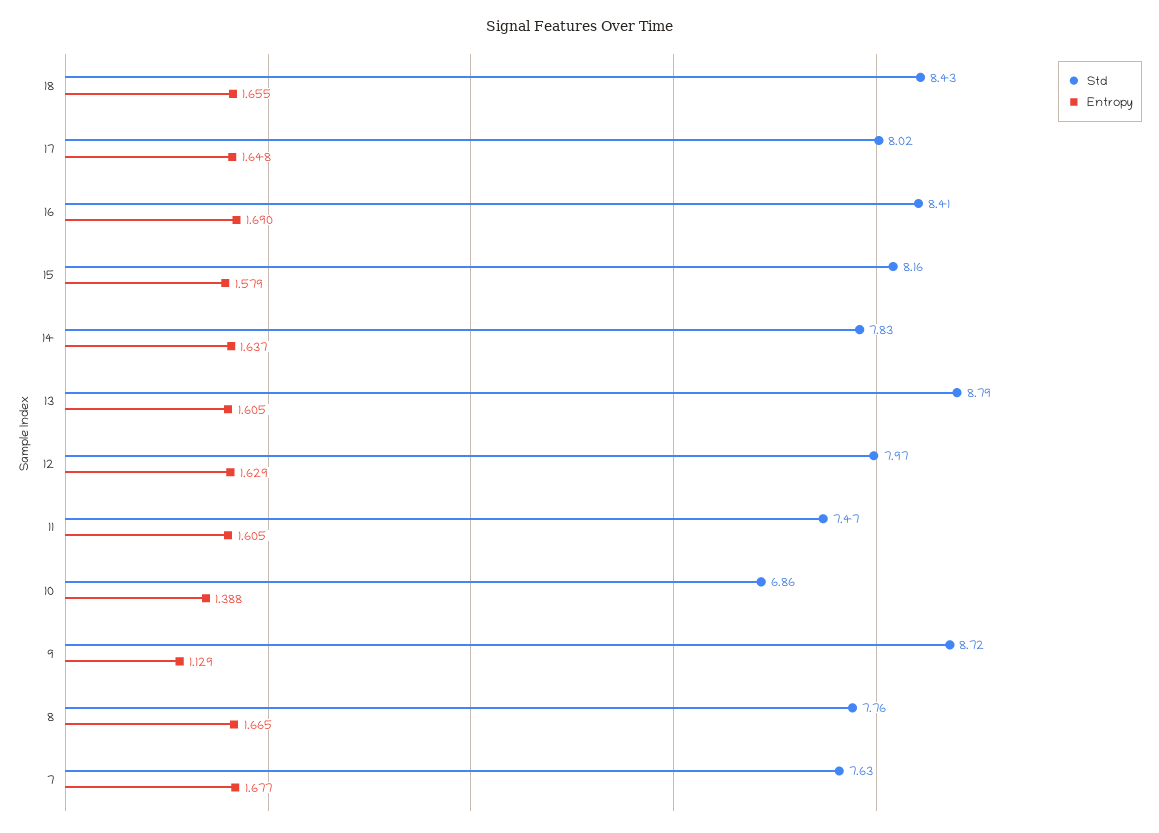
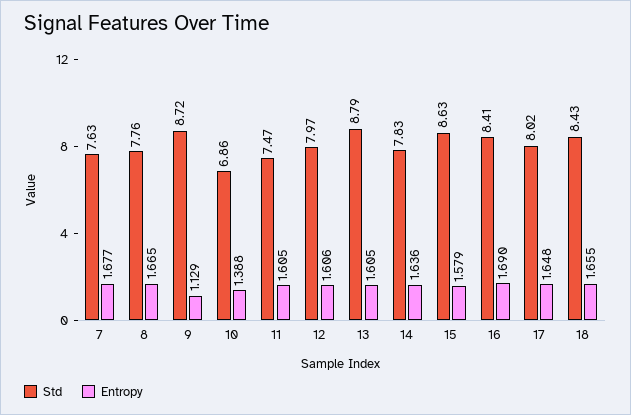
Std, 15: 8.16 -> 8.63
Entropy, 14: 1.637 -> 1.636
Entropy, 12: 1.629 -> 1.606

